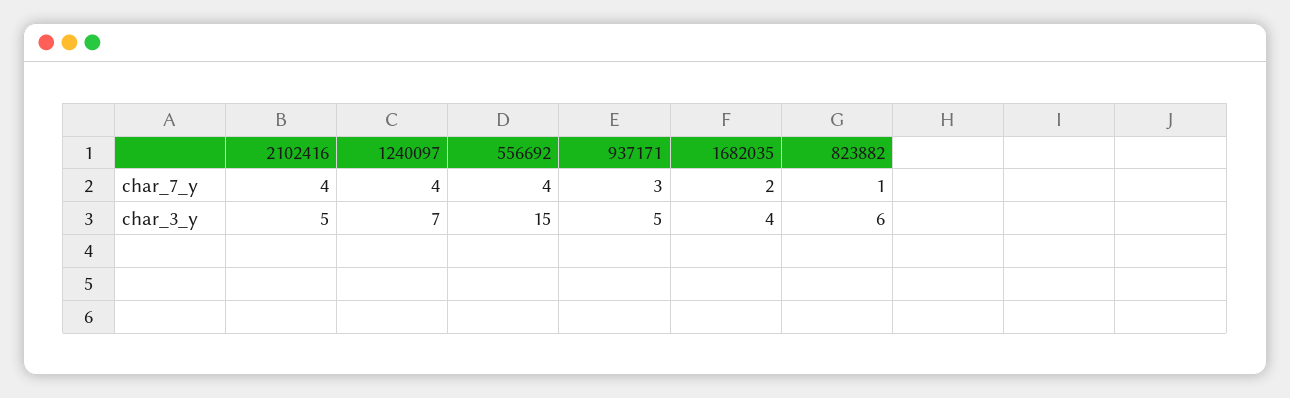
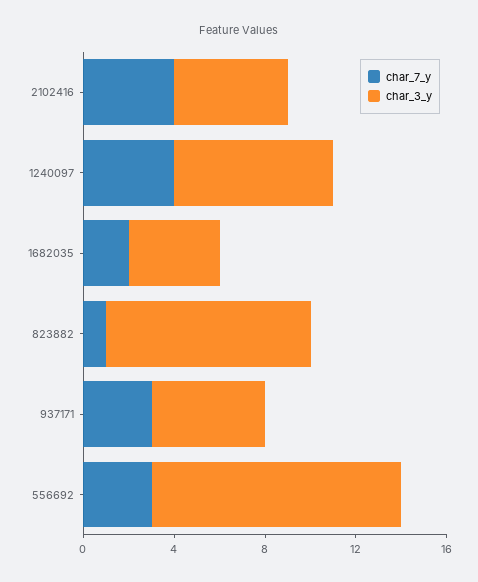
char_7_y, 556692: 4 -> 3
char_3_y, 556692: 15 -> 11
char_3_y, 823882: 6 -> 9

